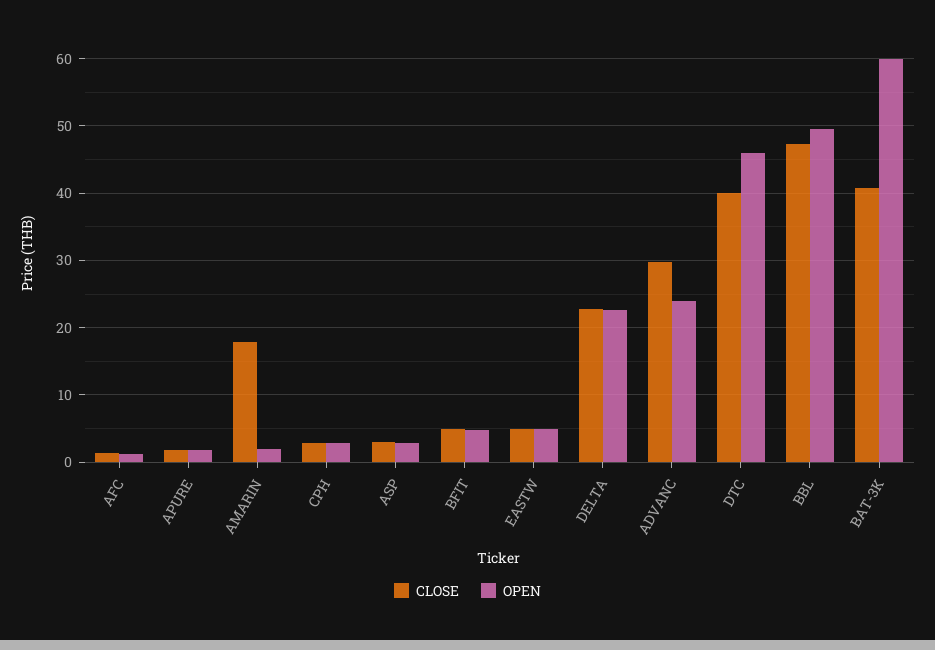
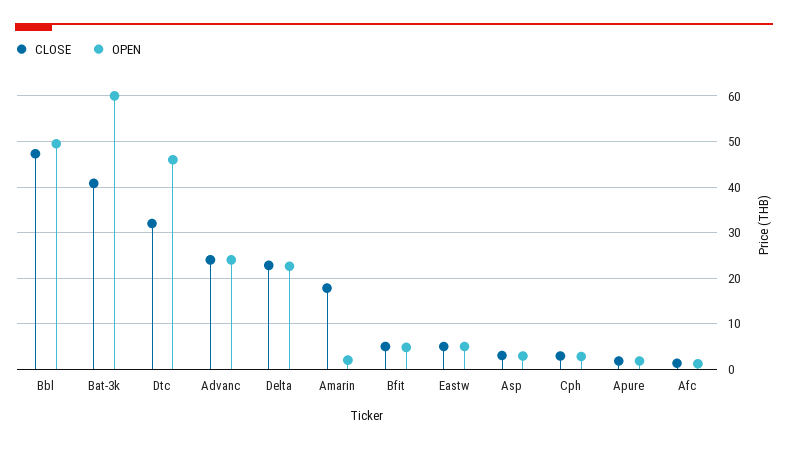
CLOSE, ADVANC: 30 -> 24
CLOSE, DTC: 40 -> 32

